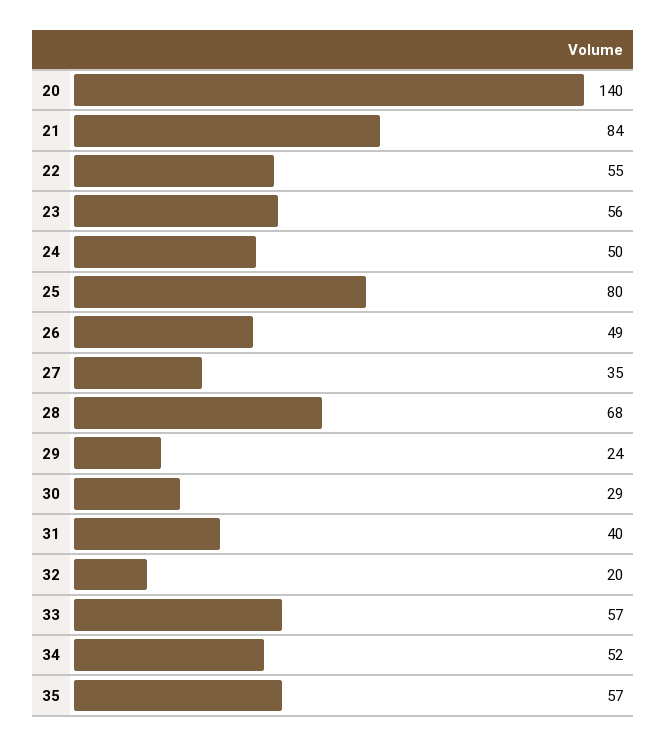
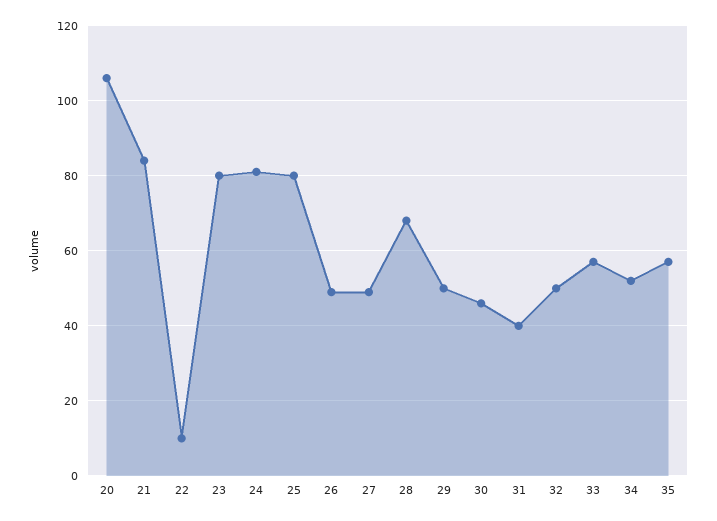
20: 140 -> 105
22: 55 -> 10
23: 56 -> 80
24: 50 -> 80
27: 35 -> 50
29: 24 -> 50
30: 29 -> 45
32: 20 -> 50

